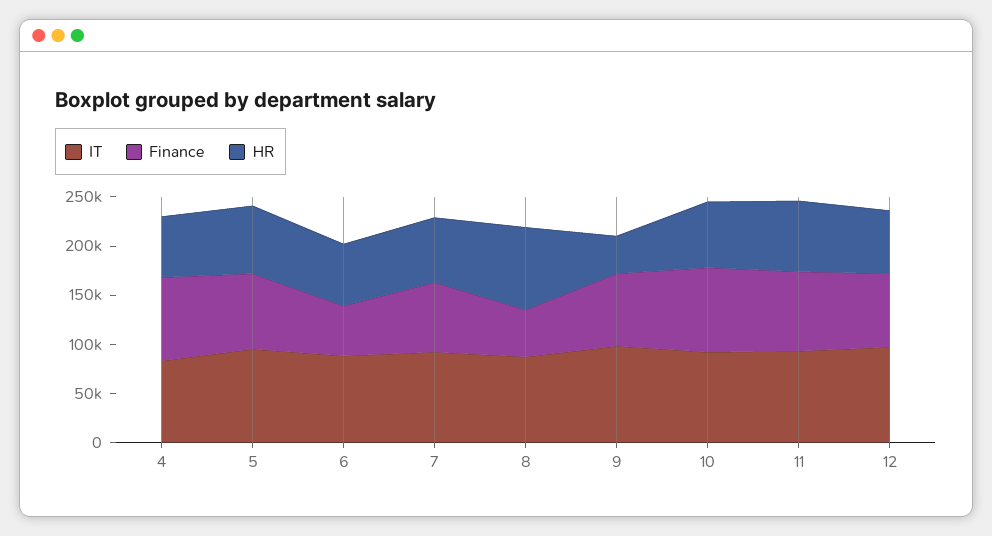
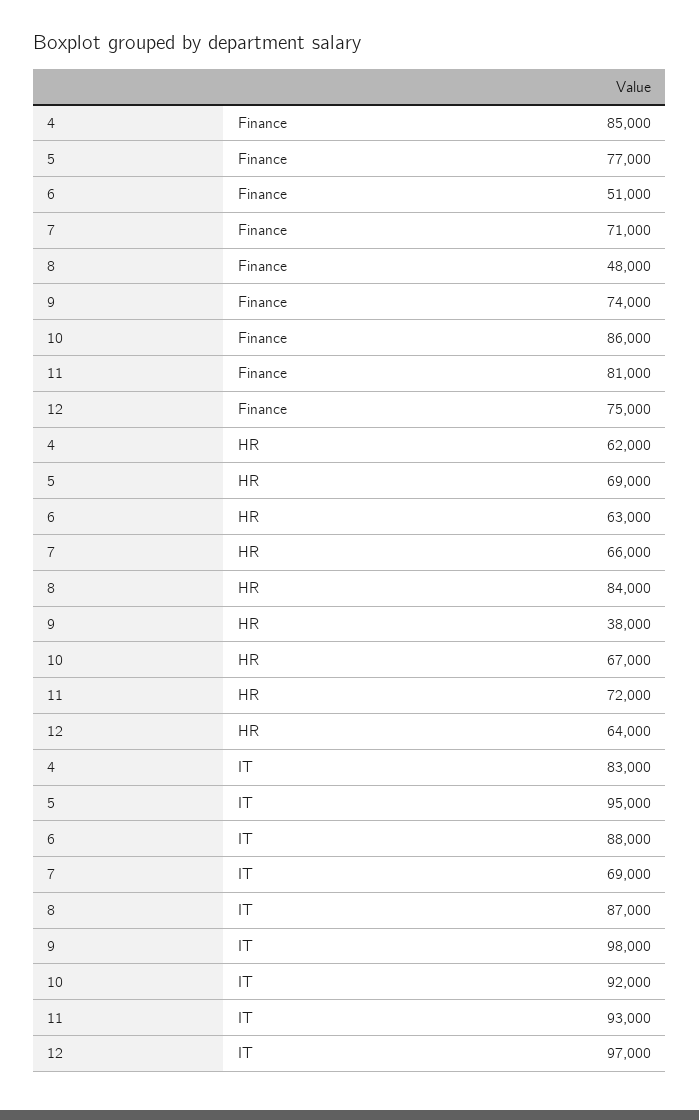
IT, 7: 90000 -> 69000

